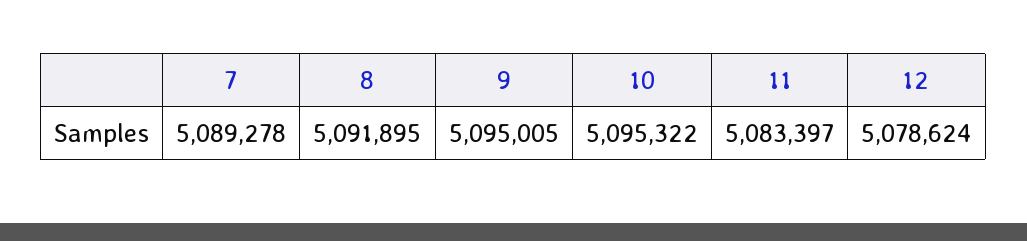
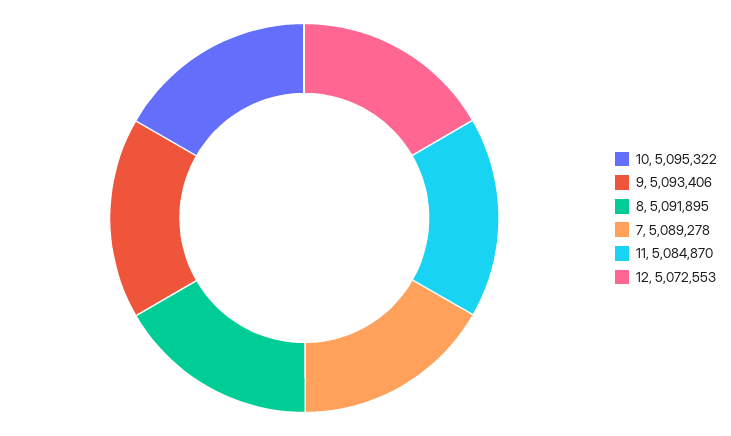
9: 5095005 -> 5093406
11: 5083397 -> 5084870
12: 5078624 -> 5072553

